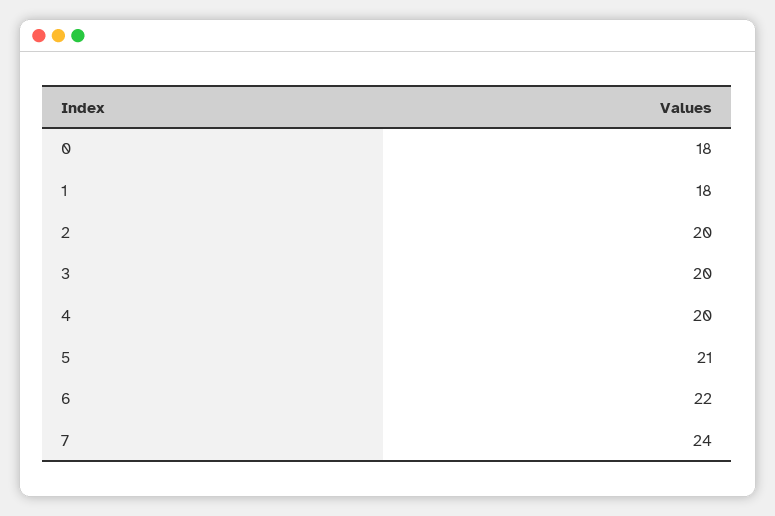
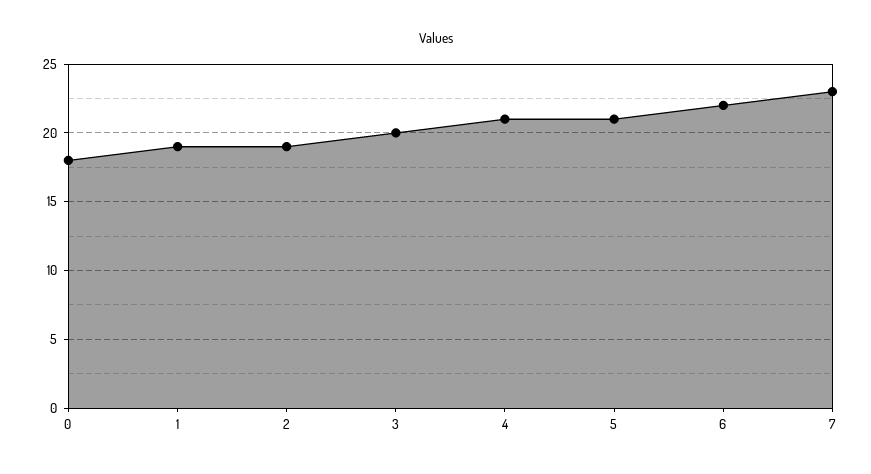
1: 18 -> 19
2: 20 -> 19
4: 20 -> 21
7: 24 -> 23

